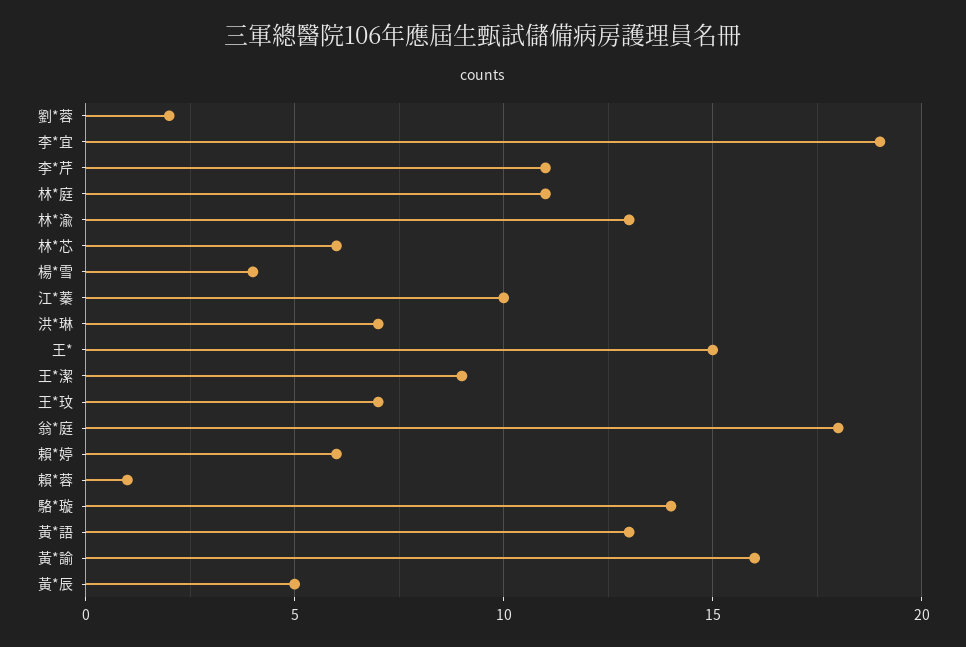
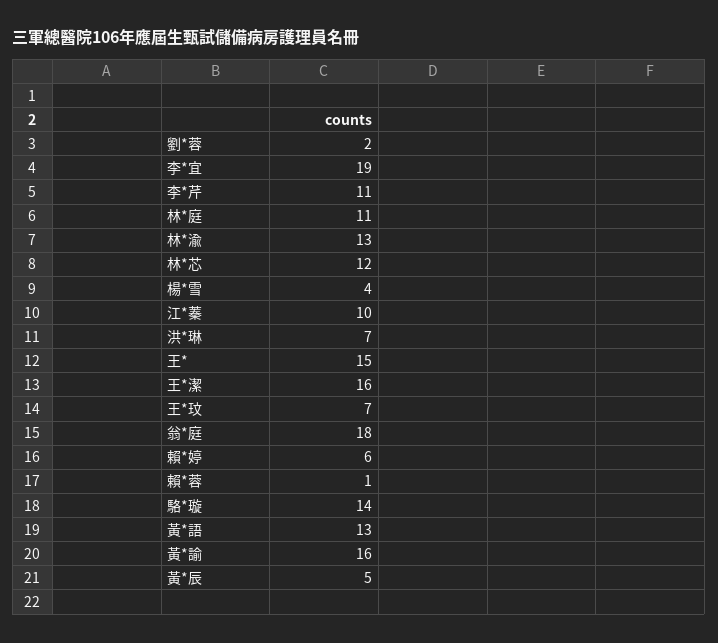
林*芯: 6 -> 12
王*潔: 9 -> 16

